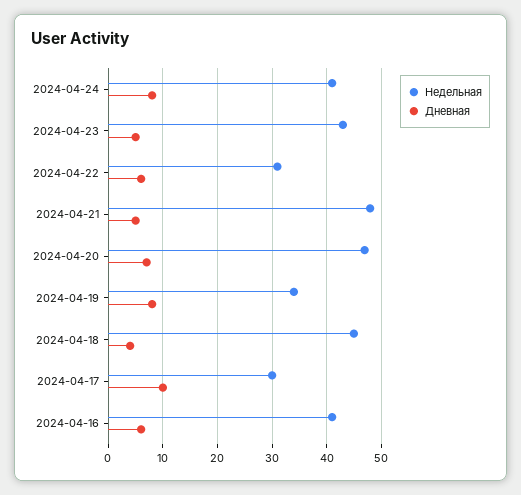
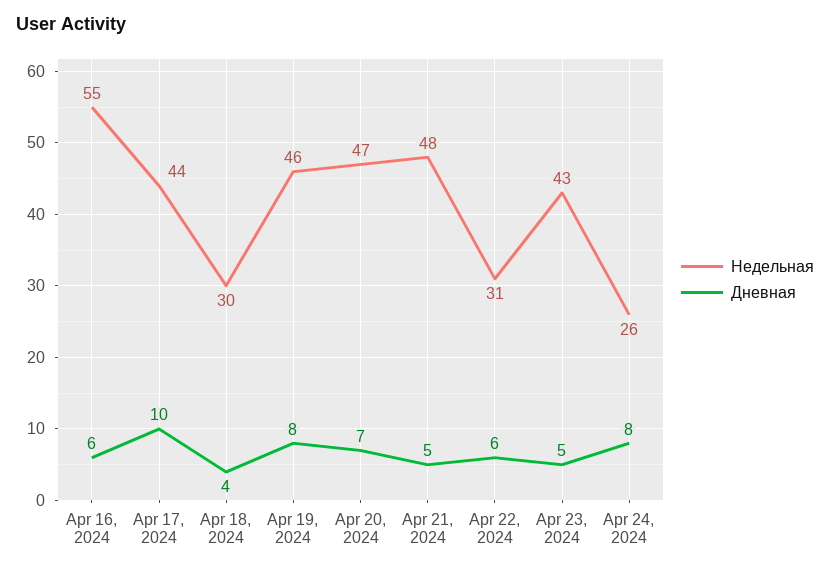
Недельная, 2024-04-24: 40 -> 26
Недельная, 2024-04-19: 35 -> 46
Недельная, 2024-04-18: 45 -> 30
Недельная, 2024-04-17: 30 -> 44
Недельная, 2024-04-16: 40 -> 55

